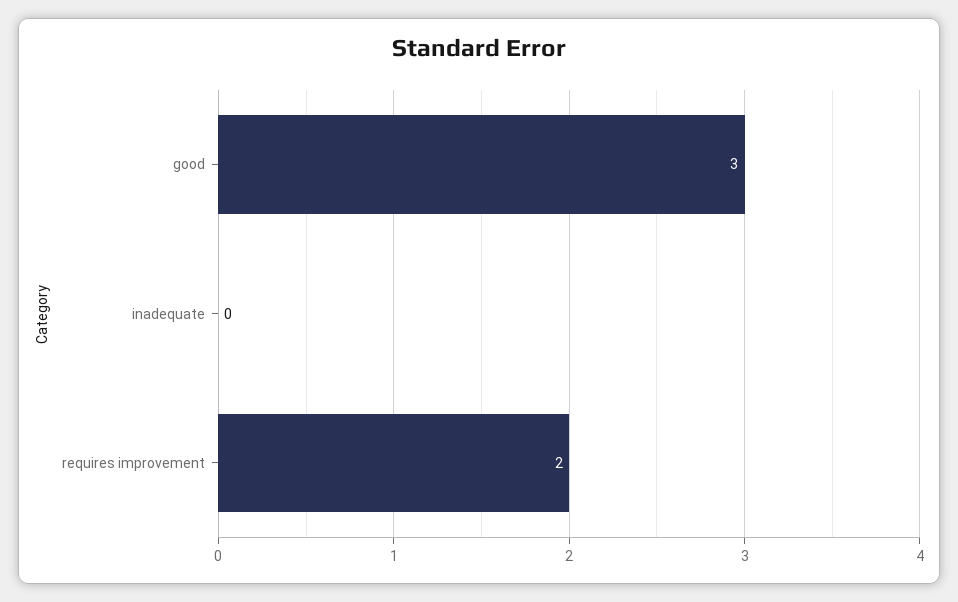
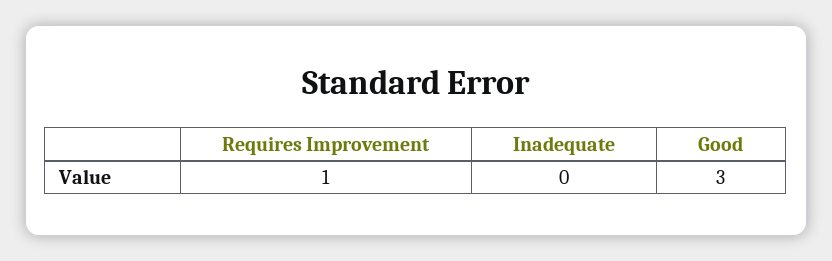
requires improvement: 2 -> 1

